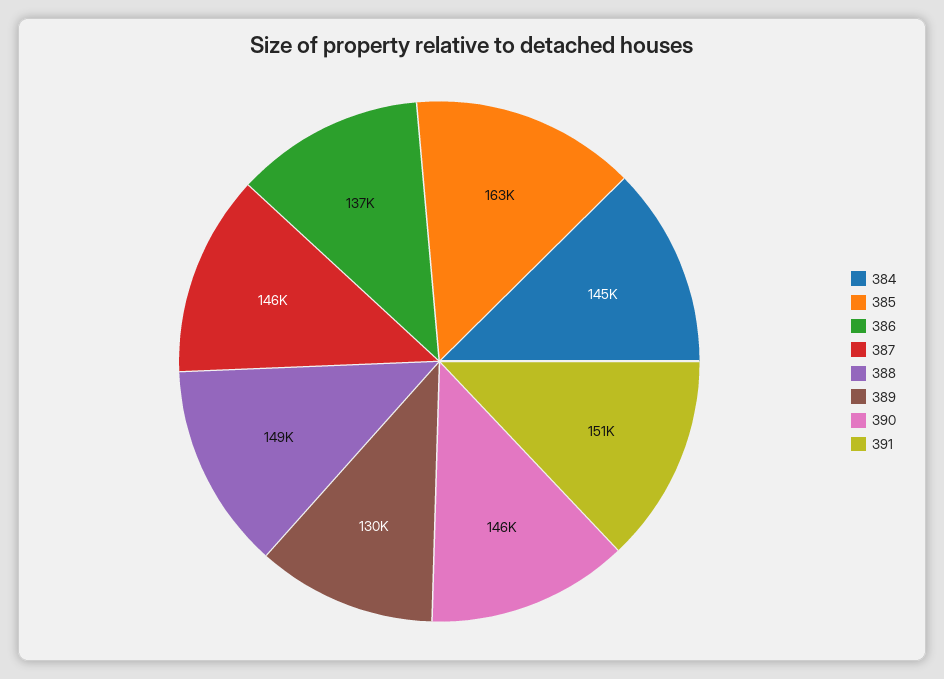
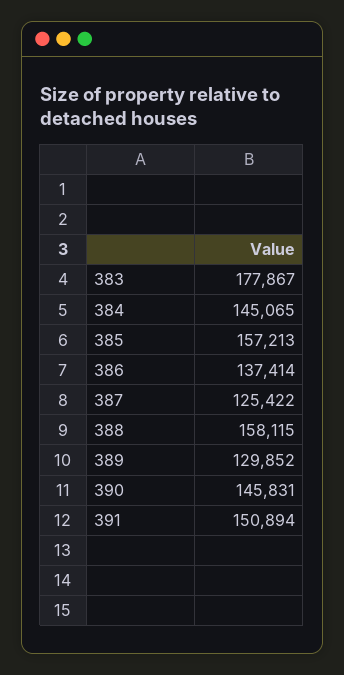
385: 163000 -> 157213
387: 146000 -> 125422
388: 149000 -> 158115
383: none -> 177867

